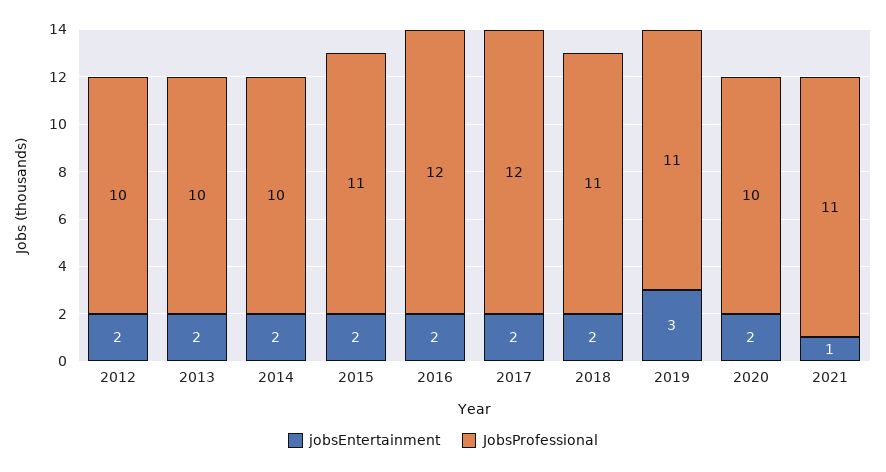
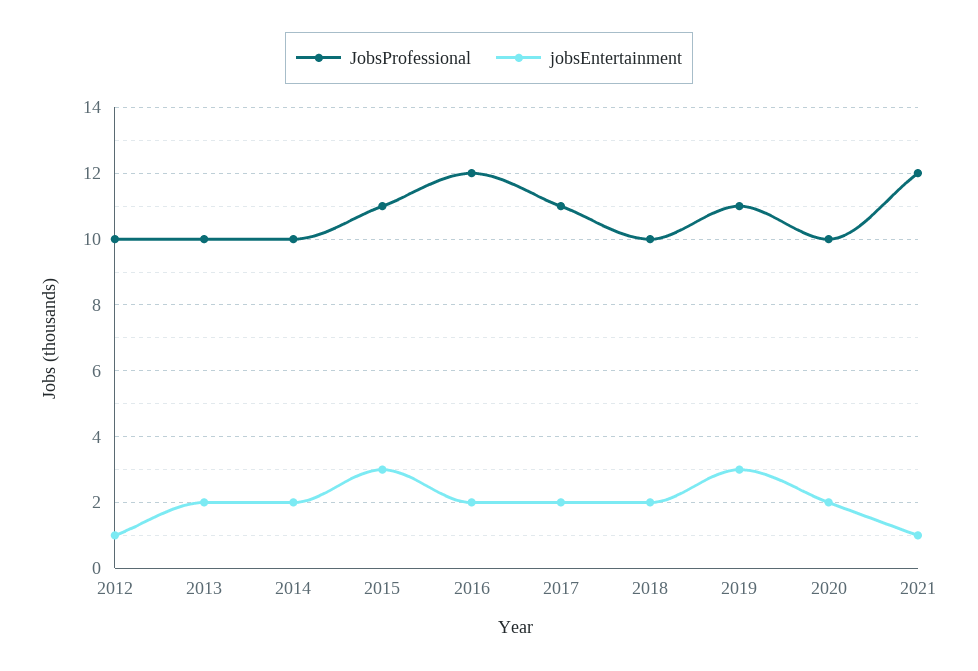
jobsEntertainment, 2012: 2 -> 1
jobsEntertainment, 2015: 2 -> 3
JobsProfessional, 2017: 12 -> 11
JobsProfessional, 2018: 11 -> 10
JobsProfessional, 2021: 11 -> 12

